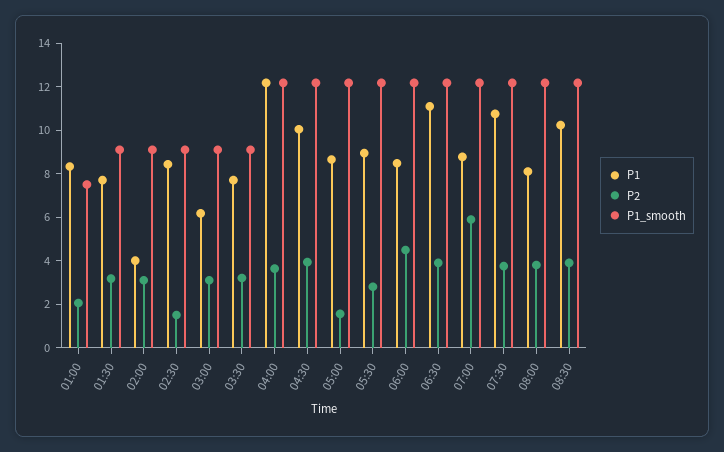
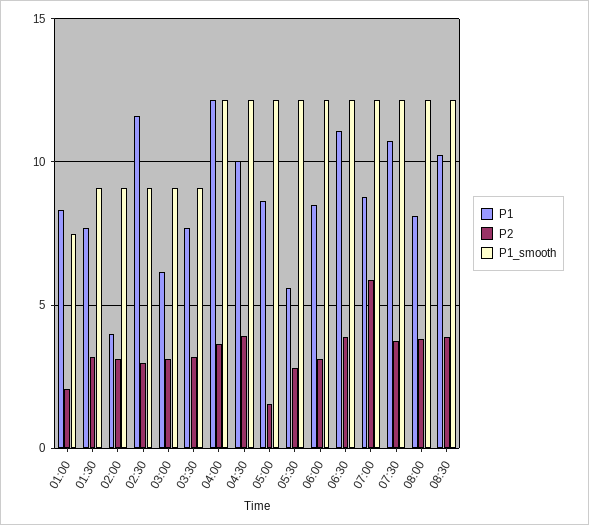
P1, 02:30: 8.5 -> 11.5
P2, 02:30: 1.5 -> 3
P1, 05:30: 9 -> 5.5
P2, 06:00: 4.5 -> 3

